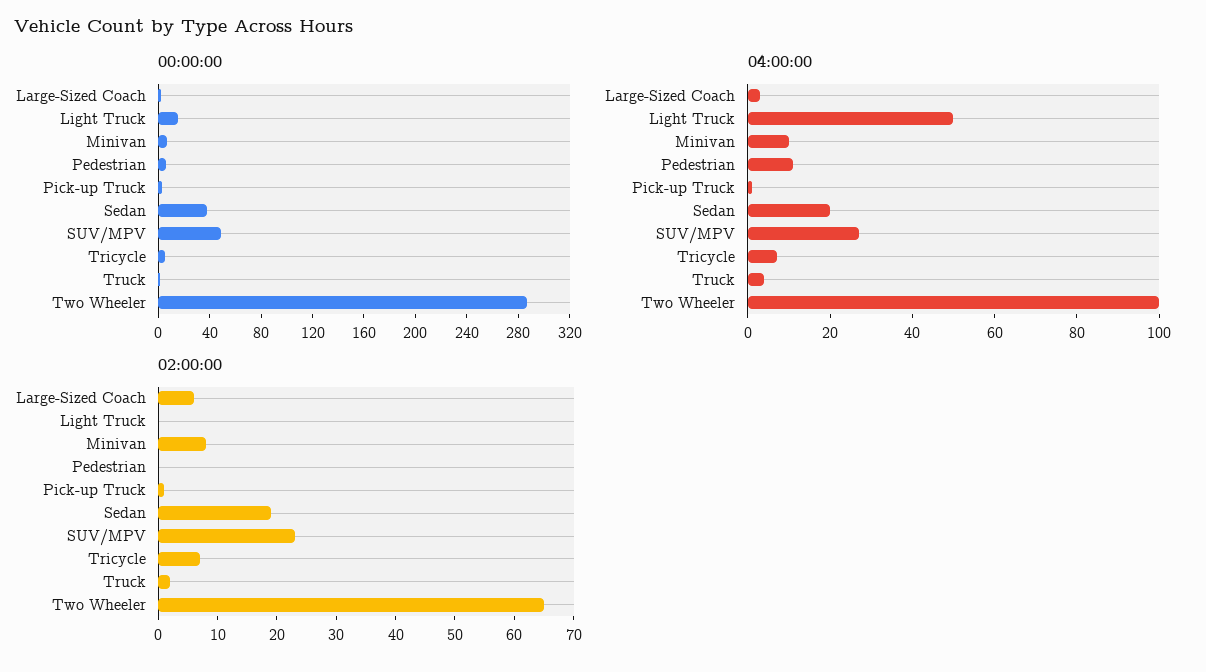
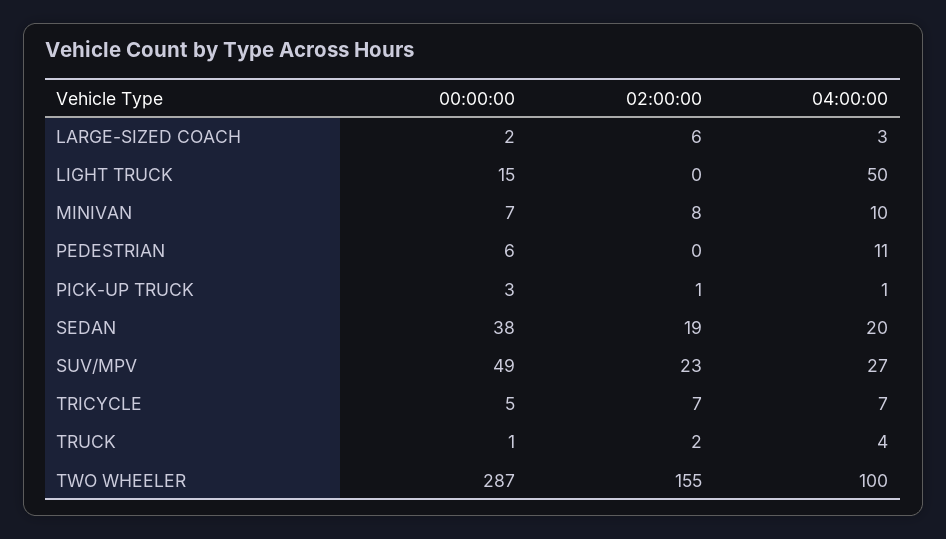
02:00:00, Two Wheeler: 65 -> 155

